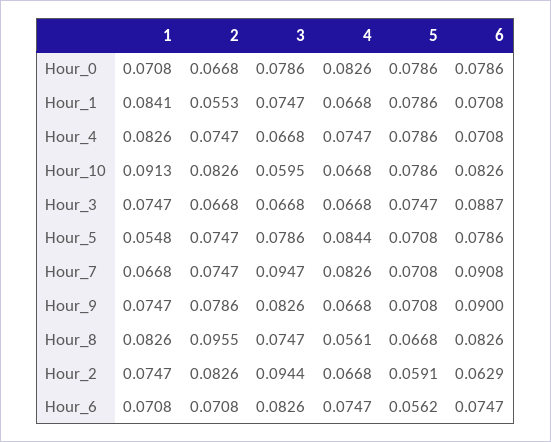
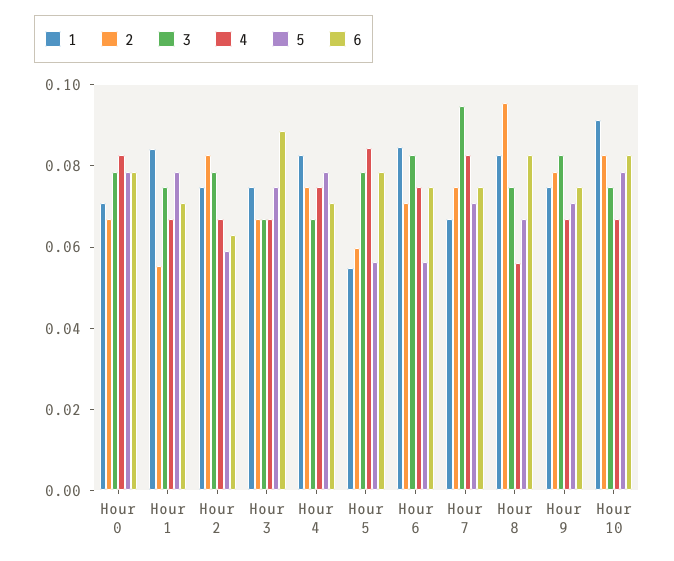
3, Hour_10: 0.0595 -> 0.075
2, Hour_5: 0.0747 -> 0.06
5, Hour_5: 0.0708 -> 0.055
6, Hour_7: 0.0908 -> 0.075
6, Hour_9: 0.09 -> 0.075
3, Hour_2: 0.0944 -> 0.08
1, Hour_6: 0.0708 -> 0.085

